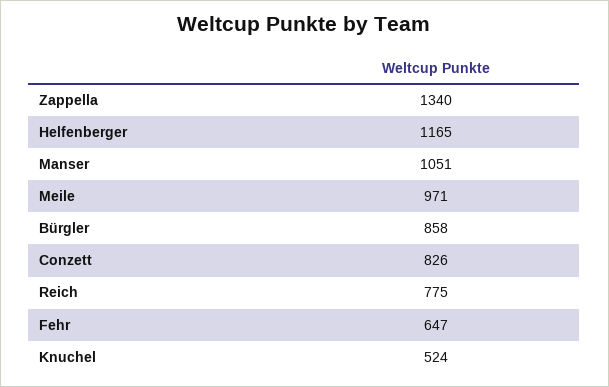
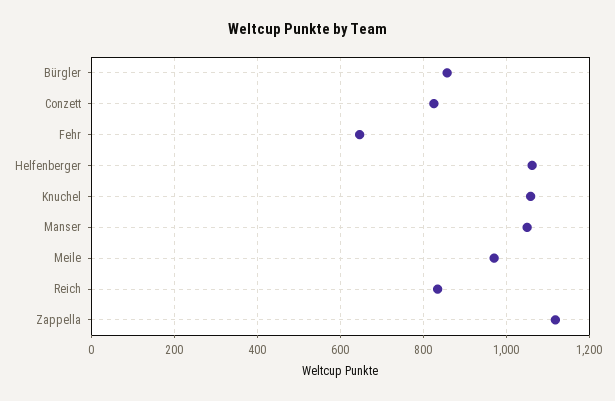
Zappella: 1340 -> 1120
Helfenberger: 1165 -> 1060
Reich: 775 -> 840
Knuchel: 524 -> 1060

